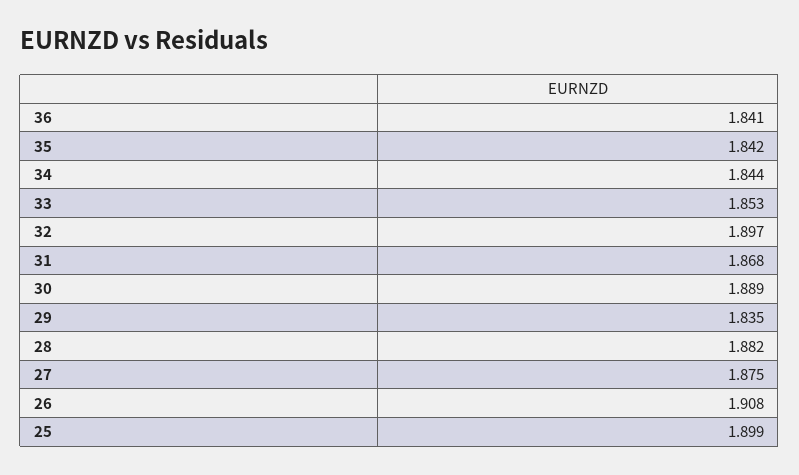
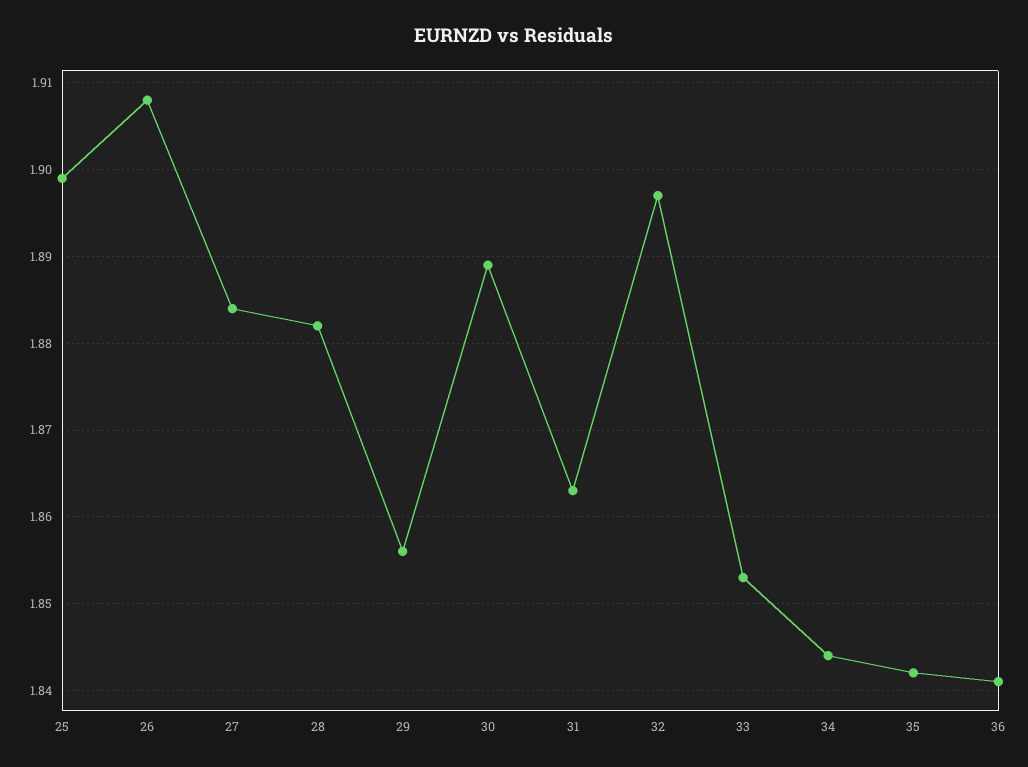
31: 1.868 -> 1.863
29: 1.835 -> 1.856
27: 1.875 -> 1.884

